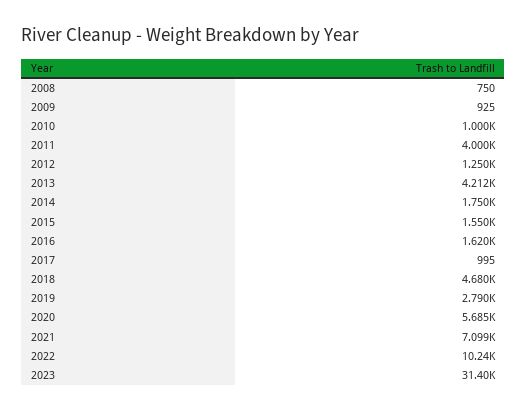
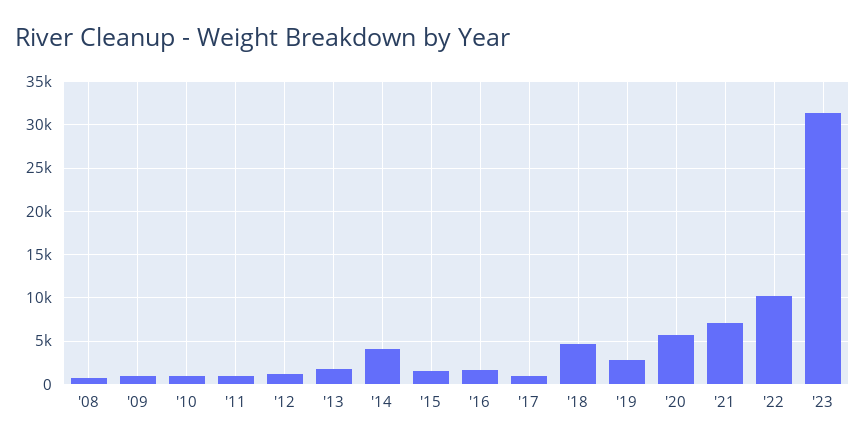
2011: 4000 -> 1000
2013: 4212 -> 2000
2014: 1750 -> 4000

